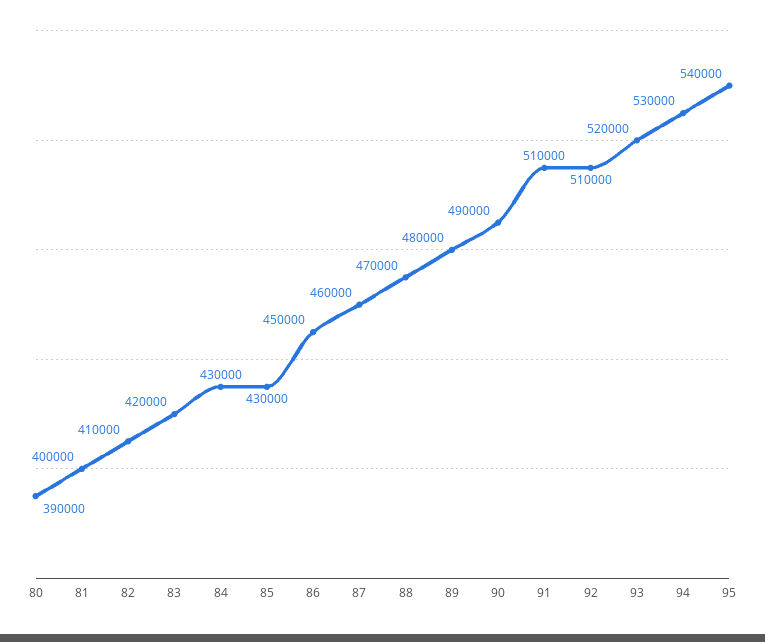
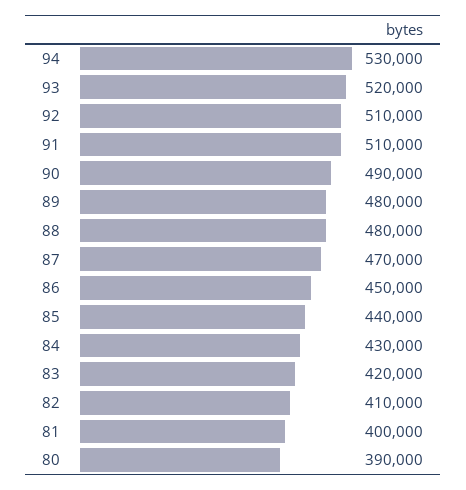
85: 430000 -> 440000
87: 460000 -> 470000
88: 470000 -> 480000
95: 540000 -> none

